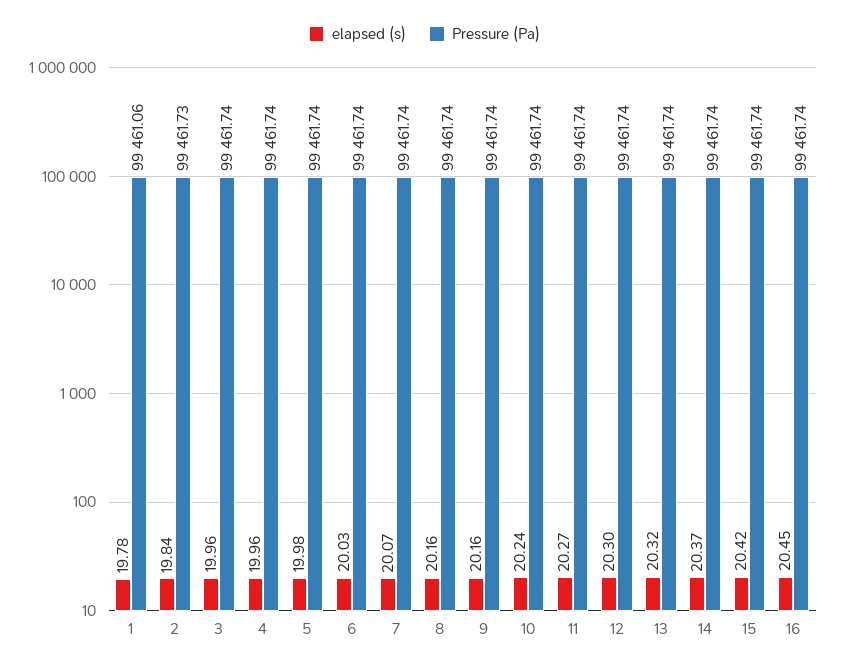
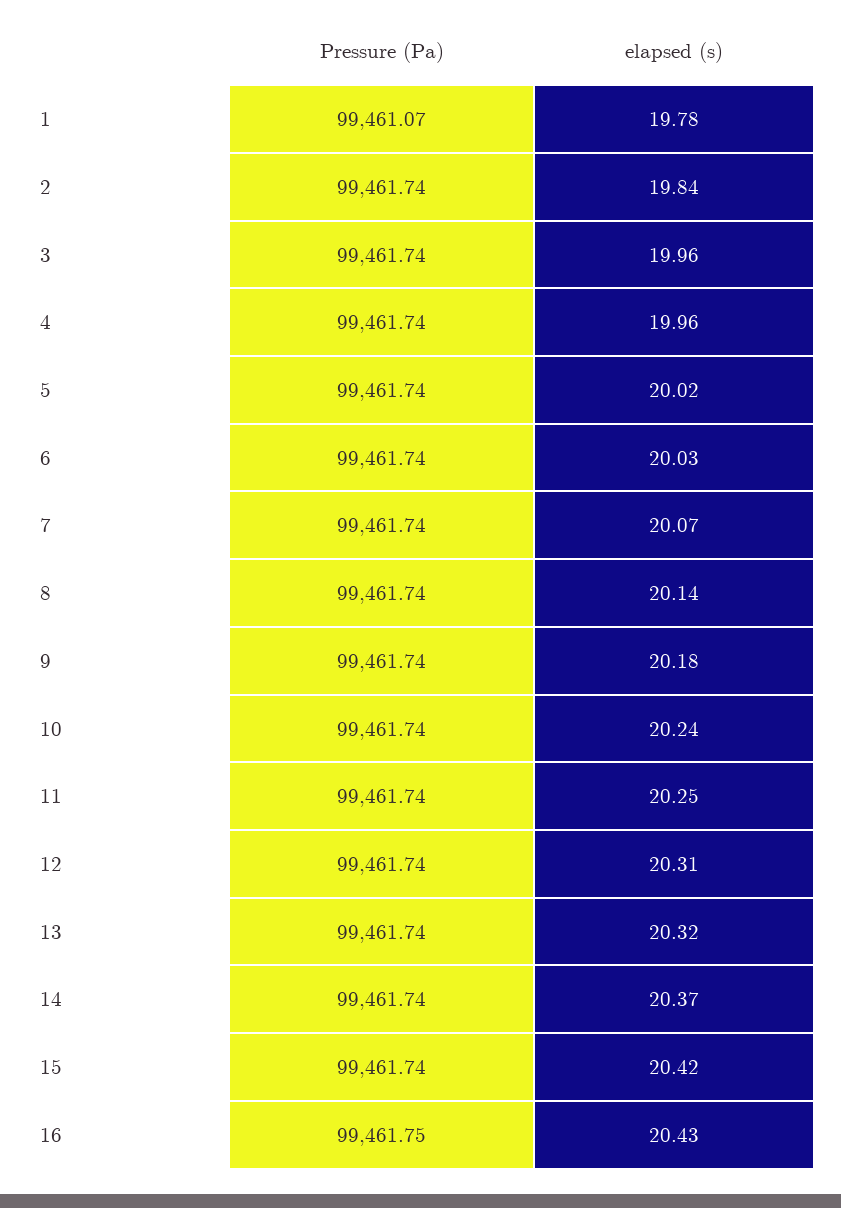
Pressure (Pa), 1: 99461.06 -> 99461.07
Pressure (Pa), 2: 99461.73 -> 99461.74
elapsed (s), 5: 19.98 -> 20.02
elapsed (s), 8: 20.16 -> 20.14
elapsed (s), 9: 20.16 -> 20.18
elapsed (s), 11: 20.27 -> 20.25
elapsed (s), 12: 20.3 -> 20.31
elapsed (s), 16: 20.45 -> 20.43
Pressure (Pa), 16: 99461.74 -> 99461.75

